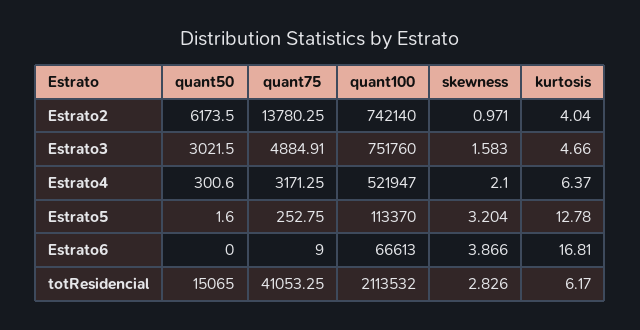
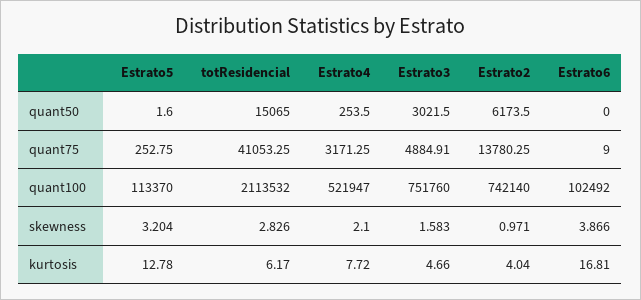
quant50, Estrato4: 300.6 -> 253.5
kurtosis, Estrato4: 6.37 -> 7.72
quant100, Estrato6: 66613 -> 102492

